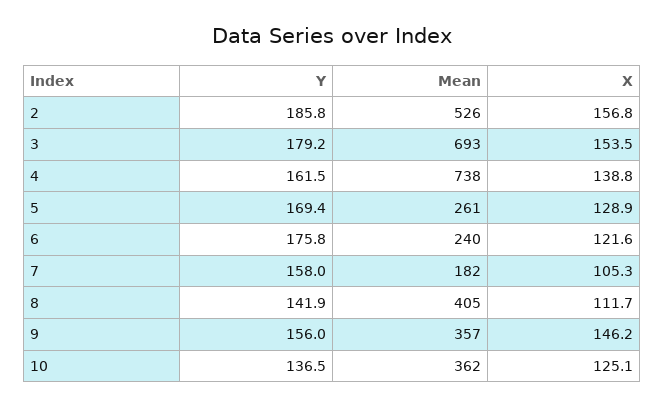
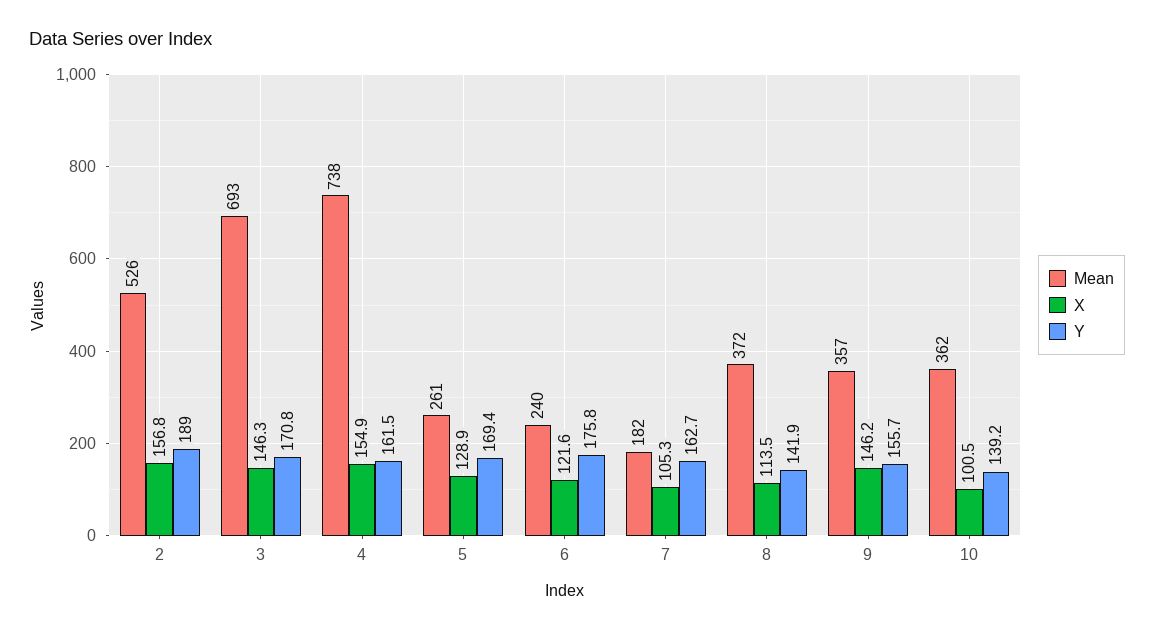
Y, 2: 185.8 -> 189
Y, 3: 179.2 -> 170.8
X, 3: 153.5 -> 146.3
X, 4: 138.8 -> 154.9
Y, 7: 158 -> 162.7
Mean, 8: 405 -> 372
X, 8: 111.7 -> 113.5
Y, 9: 156 -> 155.7
Y, 10: 136.5 -> 139.2
X, 10: 125.1 -> 100.5

